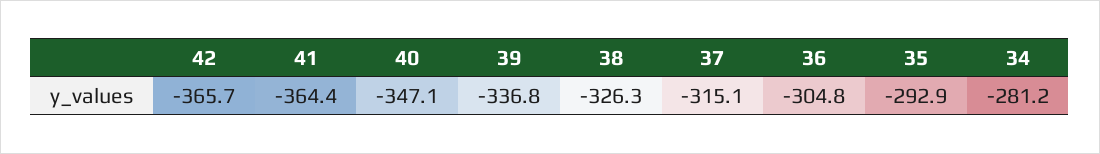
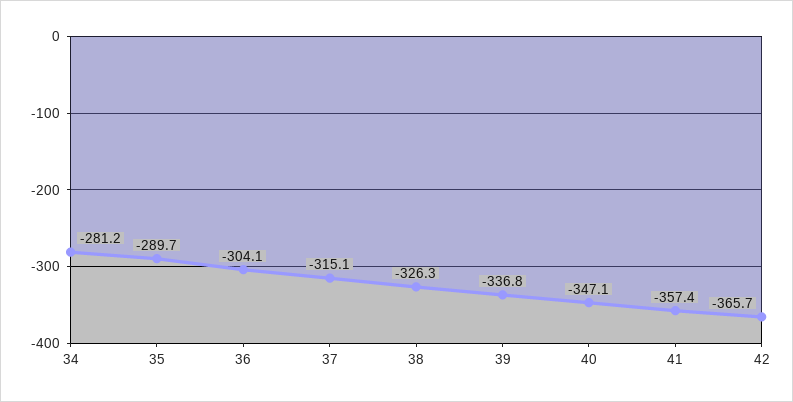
41: -364.4 -> -357.4
36: -304.8 -> -304.1
35: -292.9 -> -289.7

